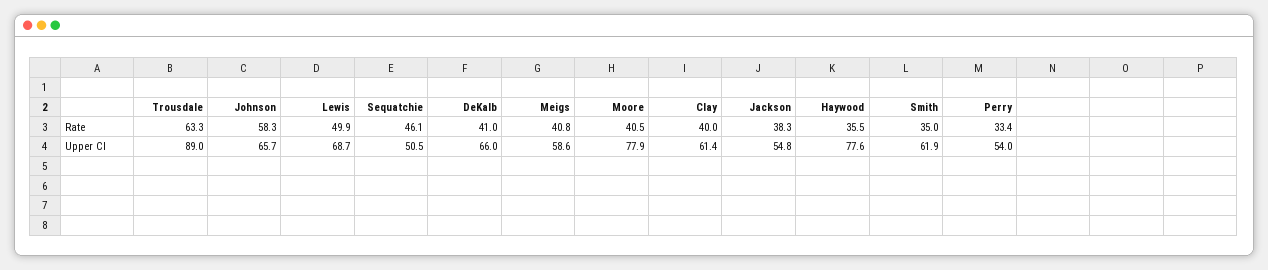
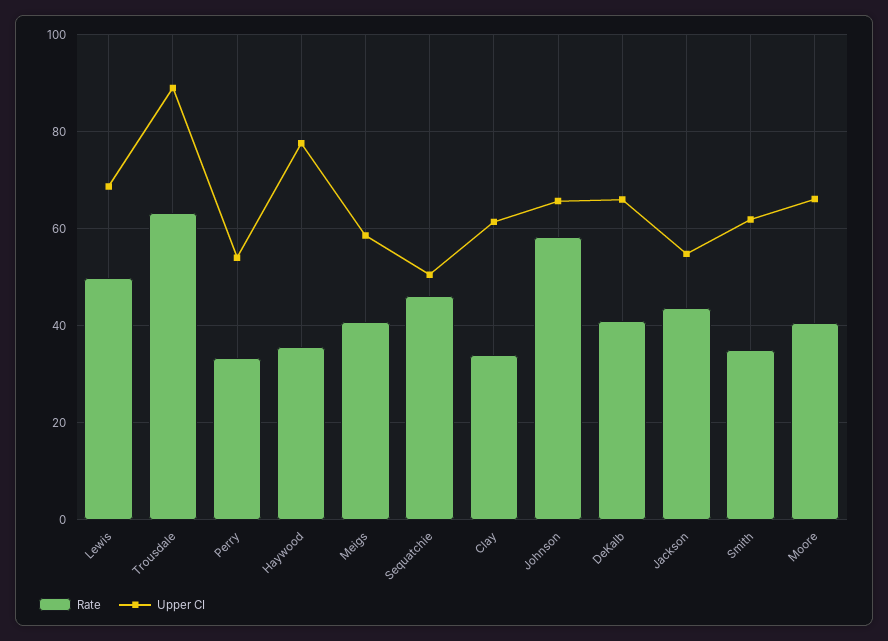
Rate, Clay: 40 -> 34
Rate, Jackson: 38.3 -> 44
Upper CI, Moore: 77.9 -> 66

